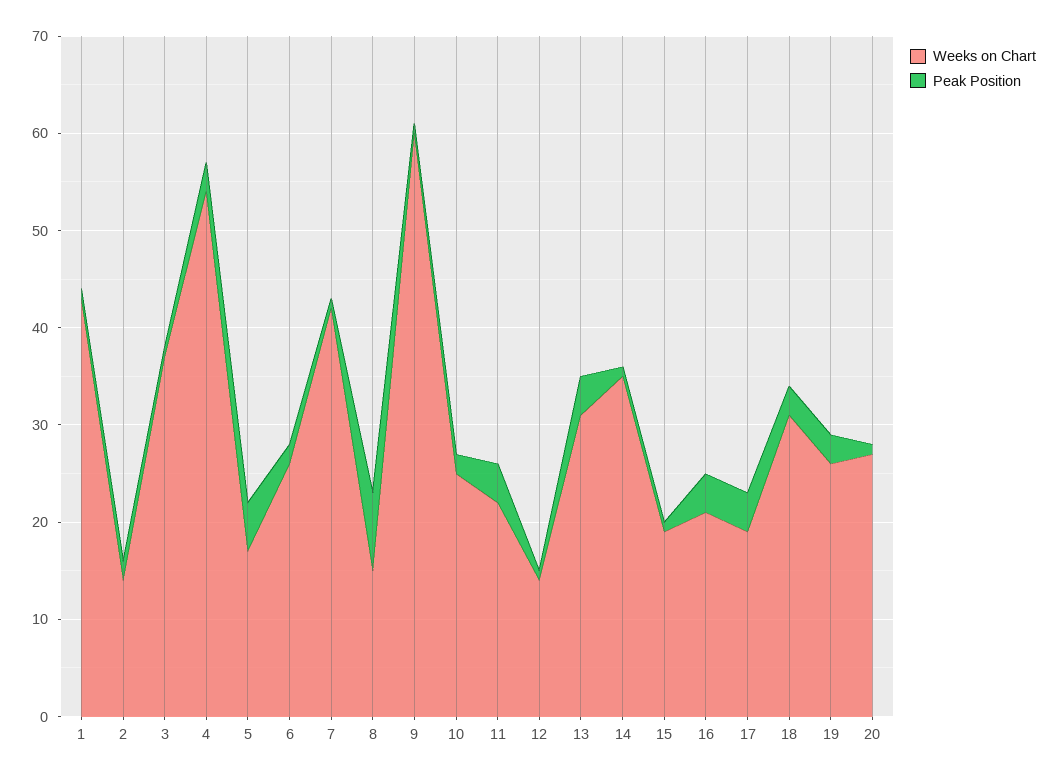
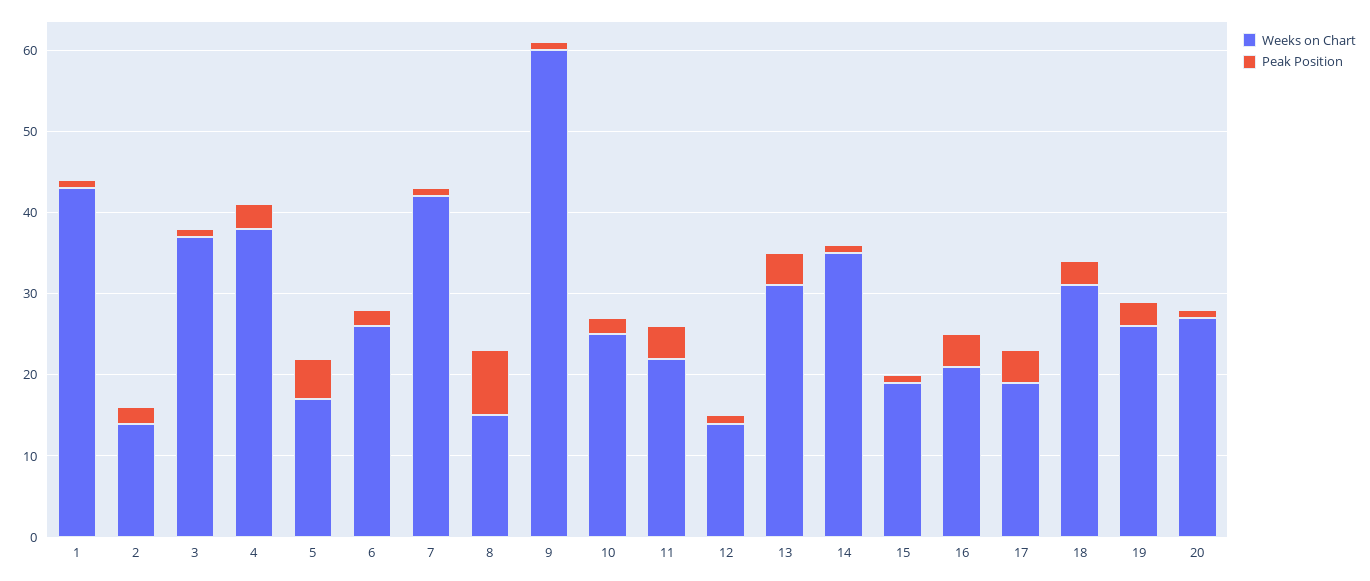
Weeks on Chart, 4: 54 -> 38

